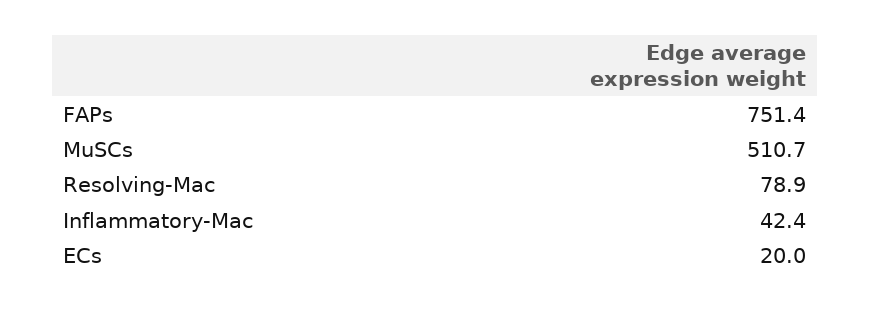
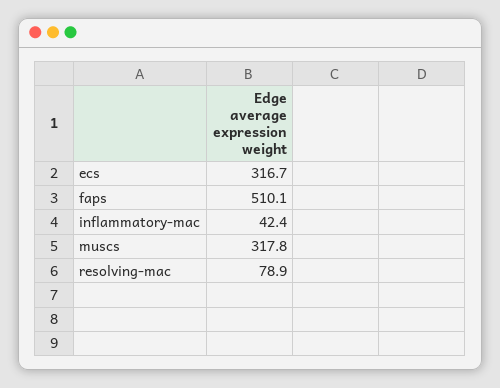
FAPs: 751.4 -> 510.1
MuSCs: 510.7 -> 317.8
ECs: 20 -> 316.7

